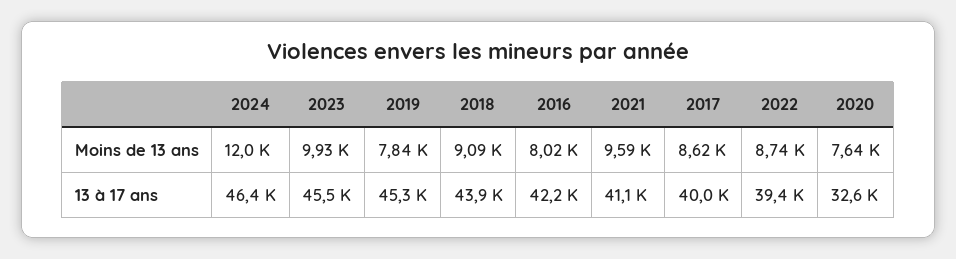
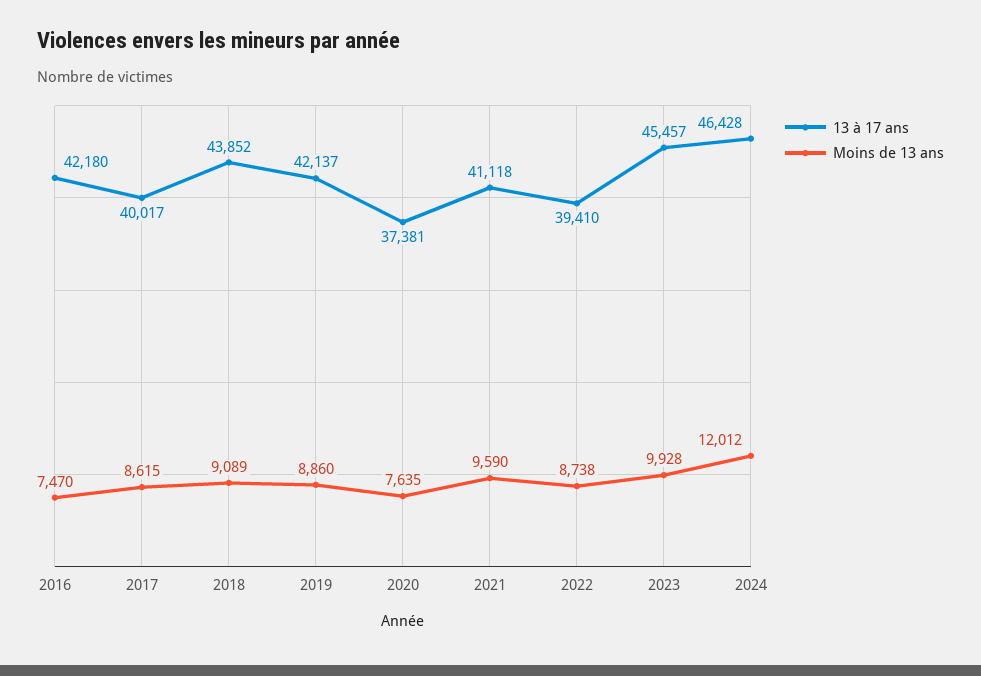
Moins de 13 ans, 2019: 7840 -> 8860
Moins de 13 ans, 2016: 8020 -> 7470
13 à 17 ans, 2019: 45300 -> 42137
13 à 17 ans, 2020: 32600 -> 37381

